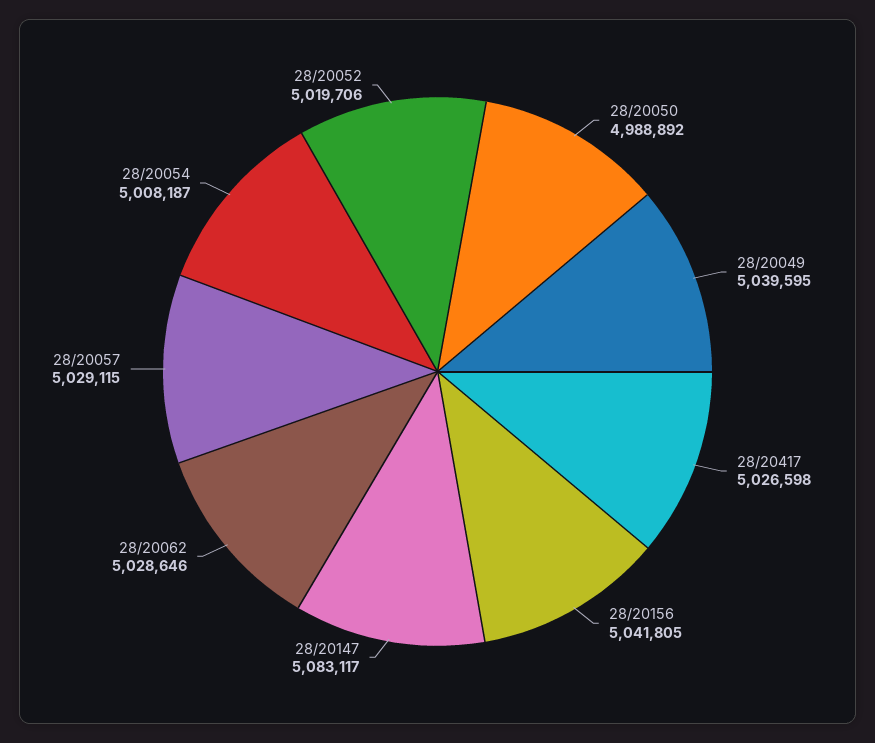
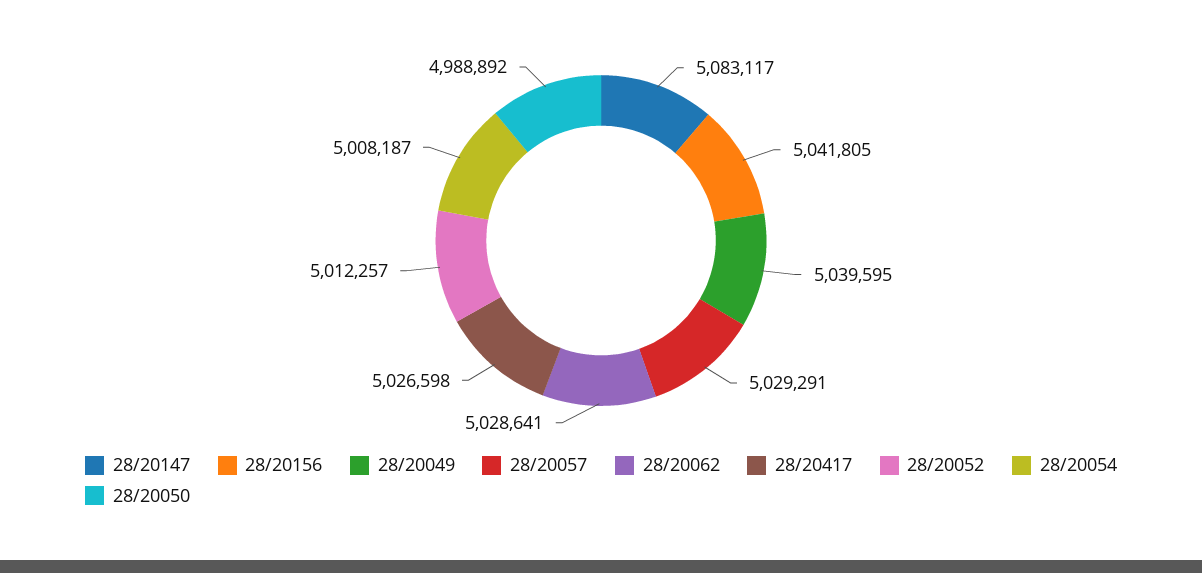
28/20062: 5028646 -> 5028641
28/20057: 5029115 -> 5029291
28/20052: 5019706 -> 5012257

